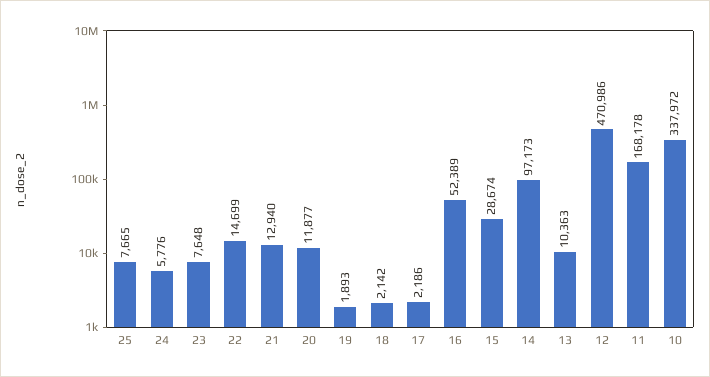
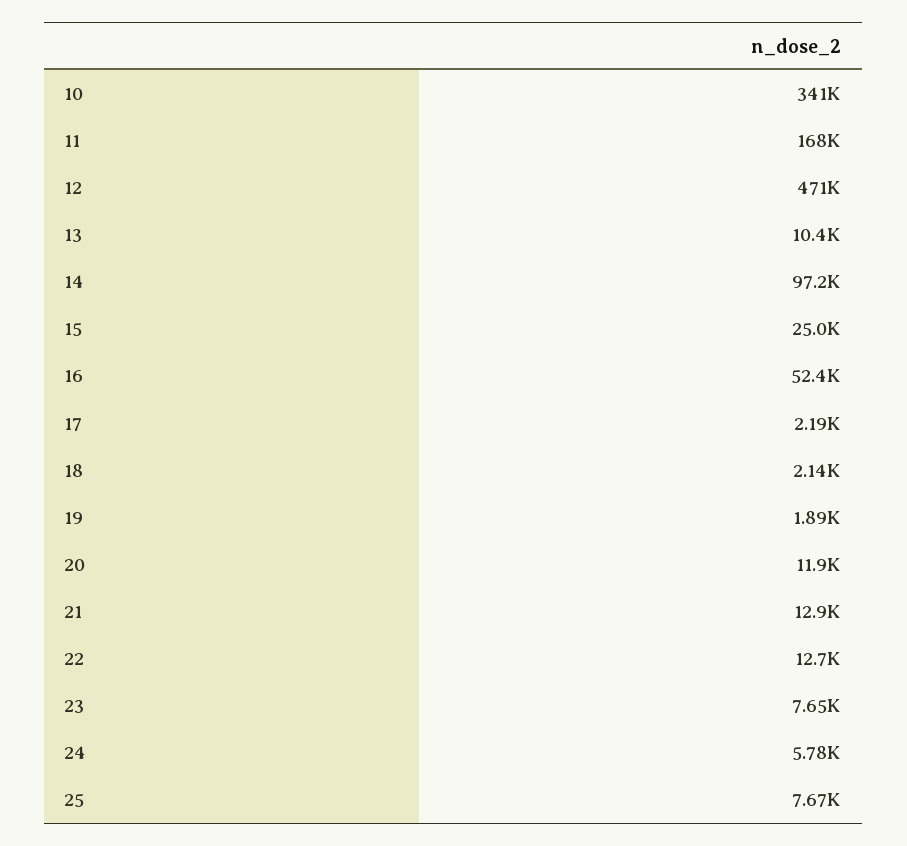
22: 14699 -> 12700
15: 28674 -> 25000
10: 337972 -> 341000

